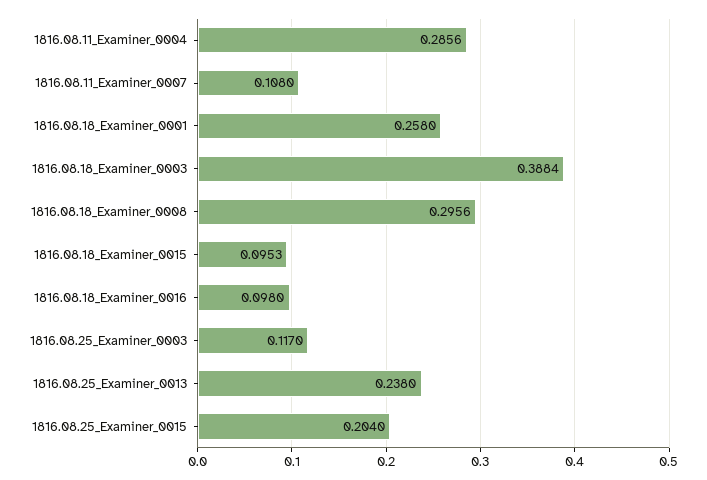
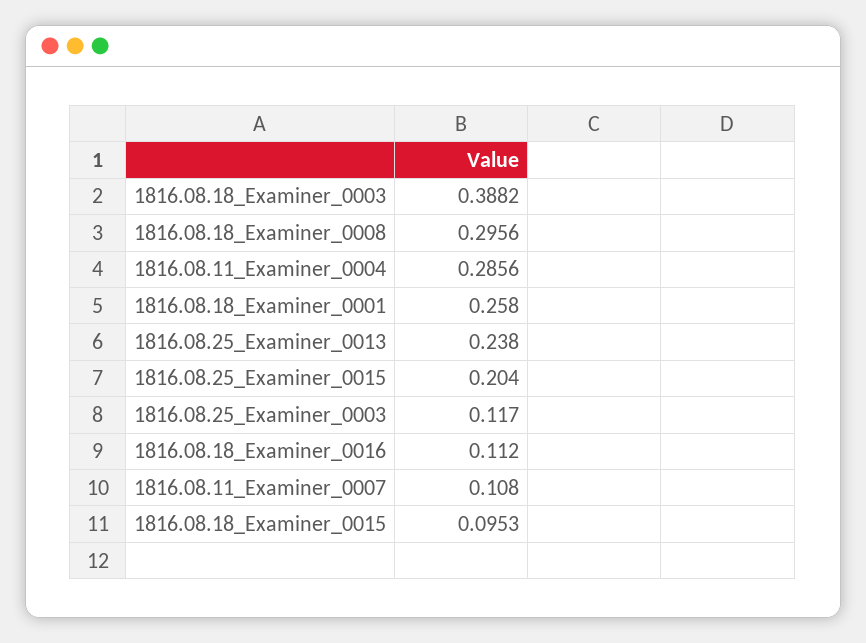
1816.08.18_Examiner_0003: 0.3884 -> 0.3882
1816.08.18_Examiner_0016: 0.098 -> 0.112

